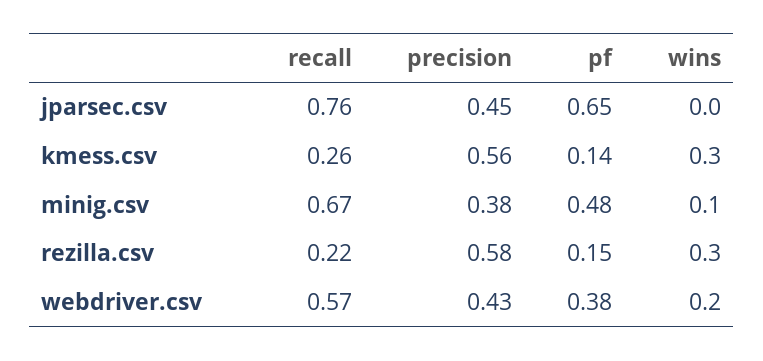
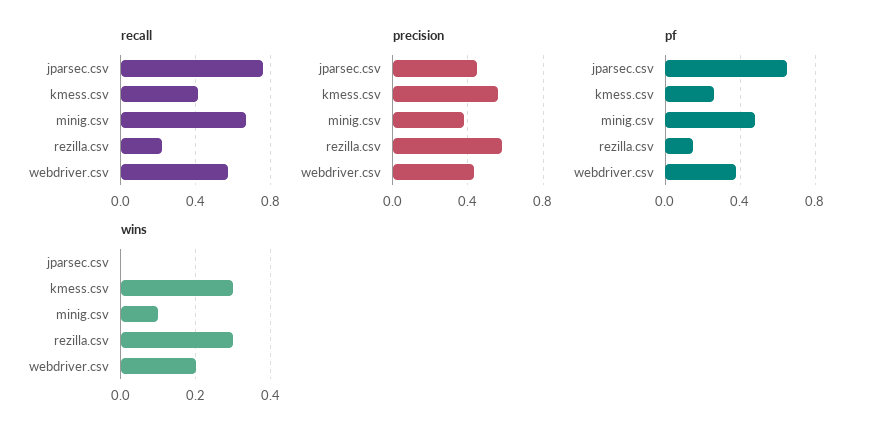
recall, kmess.csv: 0.26 -> 0.4
pf, kmess.csv: 0.14 -> 0.25

